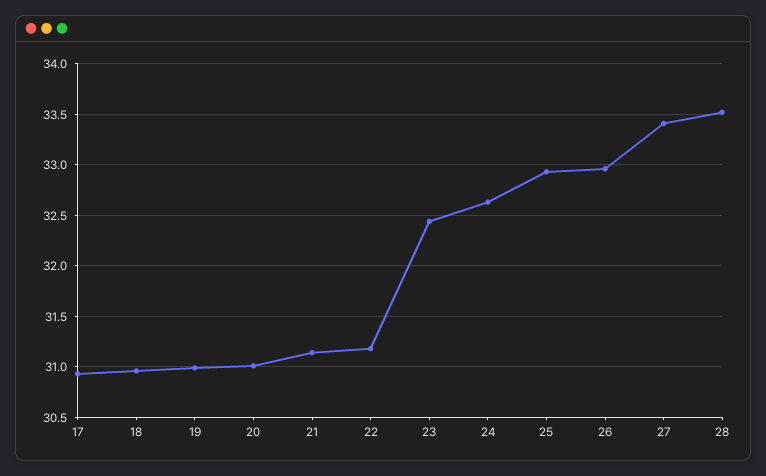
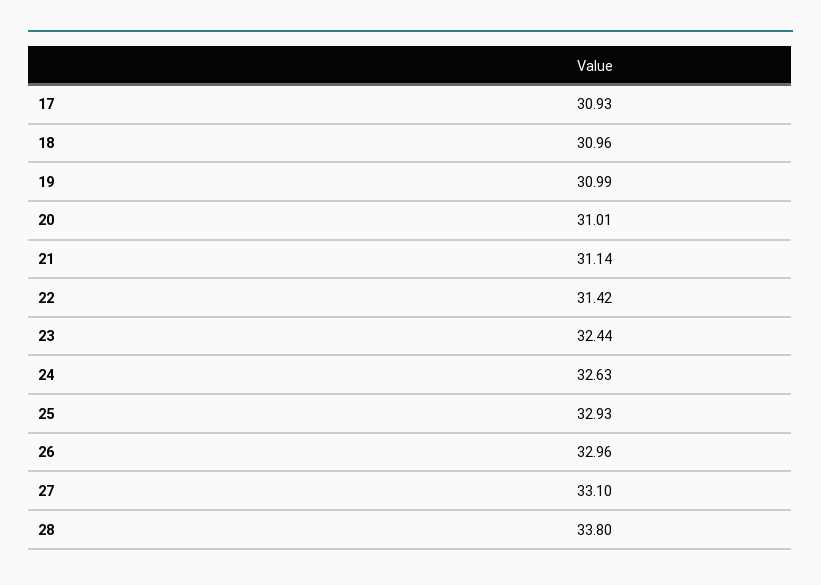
22: 31.2 -> 31.42
27: 33.4 -> 33.1
28: 33.5 -> 33.8

